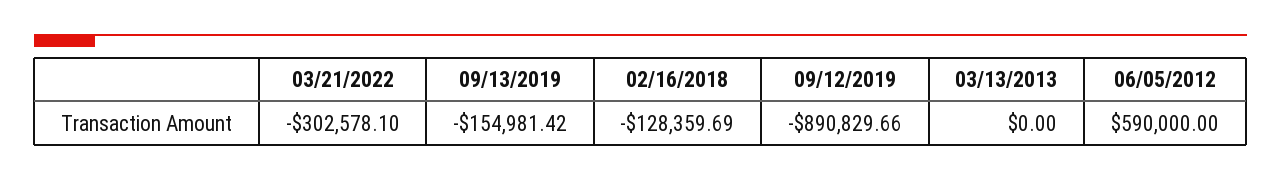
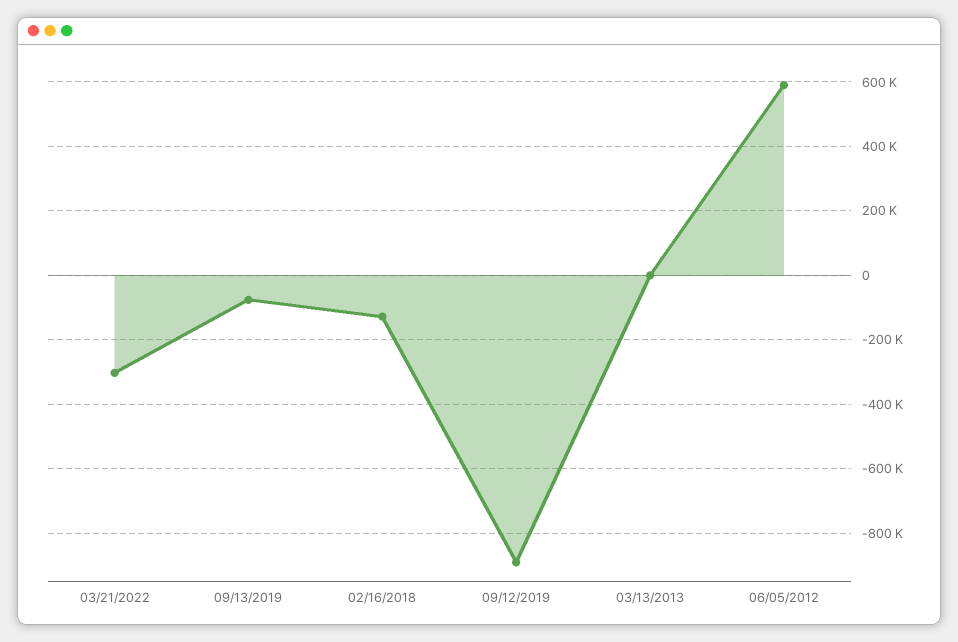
09/13/2019: -154981.42 -> -80000

